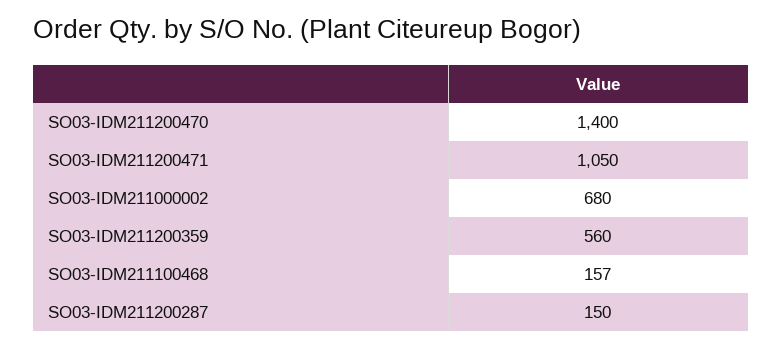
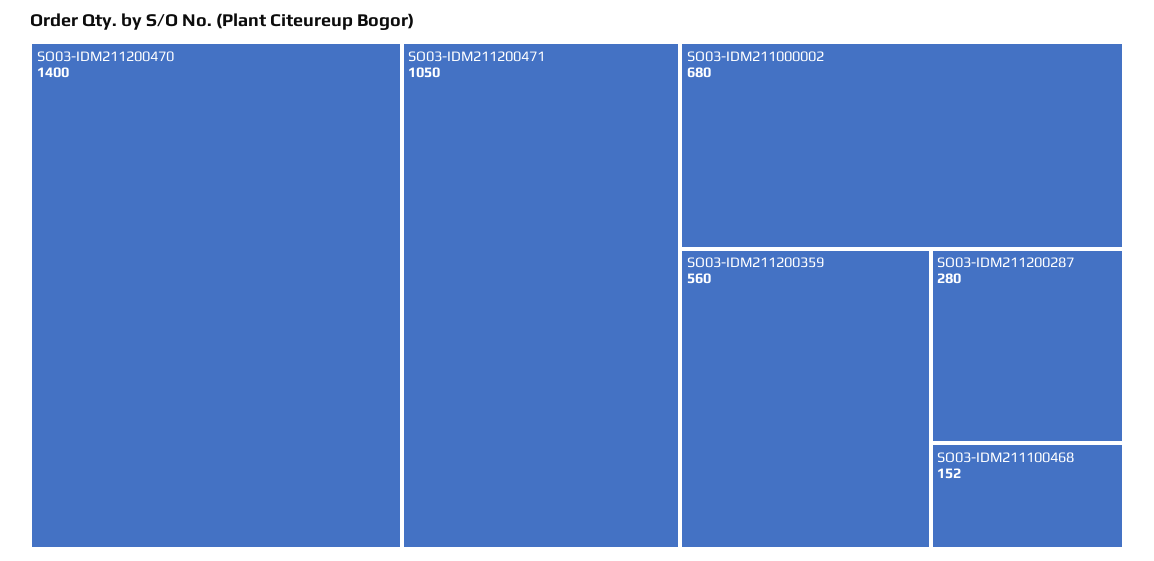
SO03-IDM211100468: 157 -> 152
SO03-IDM211200287: 150 -> 280

